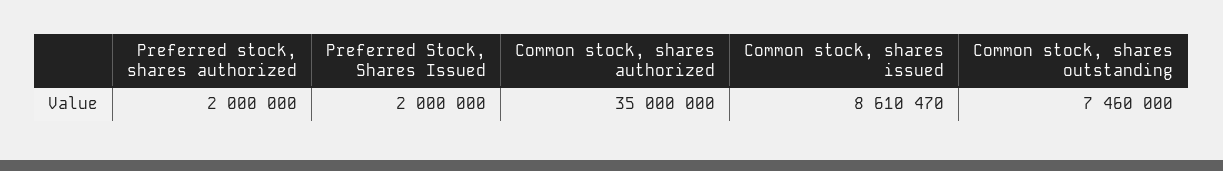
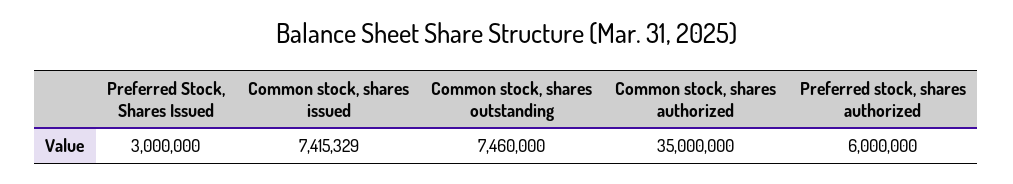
Preferred stock, shares authorized: 2000000 -> 6000000
Preferred Stock, Shares Issued: 2000000 -> 3000000
Common stock, shares issued: 8610470 -> 7415329

